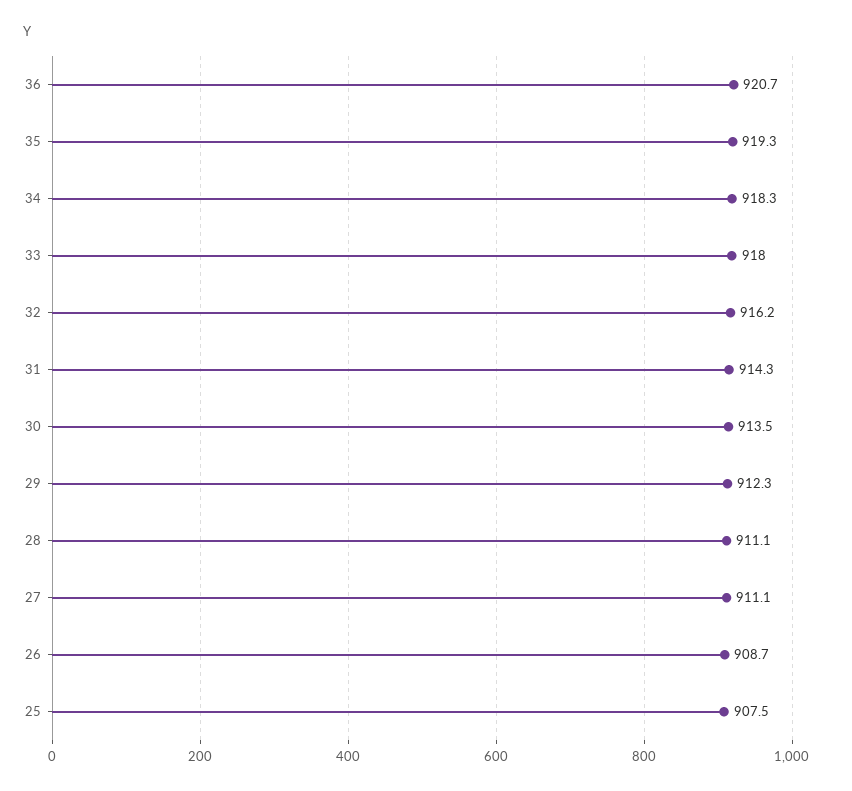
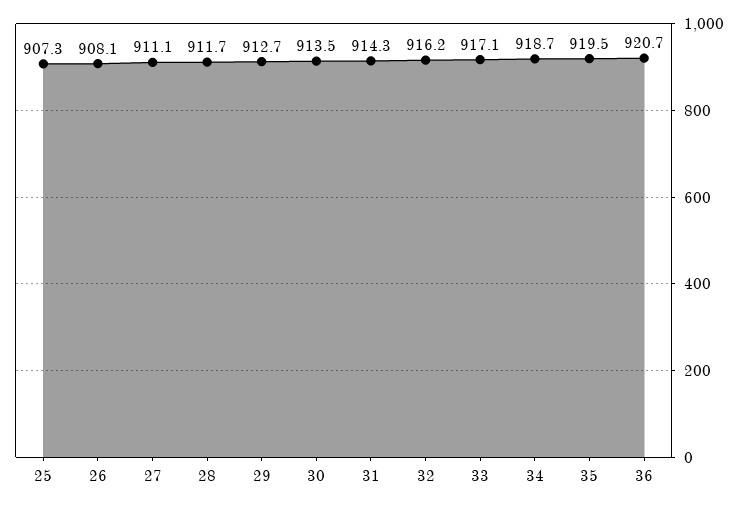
35: 919.3 -> 919.5
34: 918.3 -> 918.7
33: 918 -> 917.1
29: 912.3 -> 912.7
28: 911.1 -> 911.7
26: 908.7 -> 908.1
25: 907.5 -> 907.3

